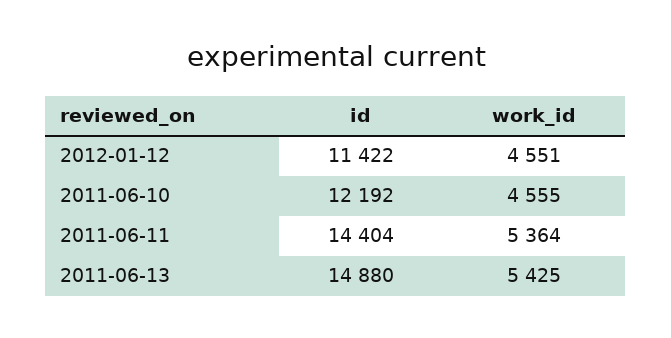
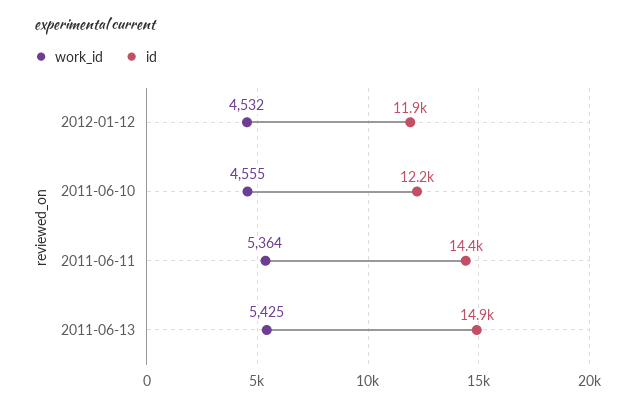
id, 2012-01-12: 11422 -> 11900
work_id, 2012-01-12: 4551 -> 4532

